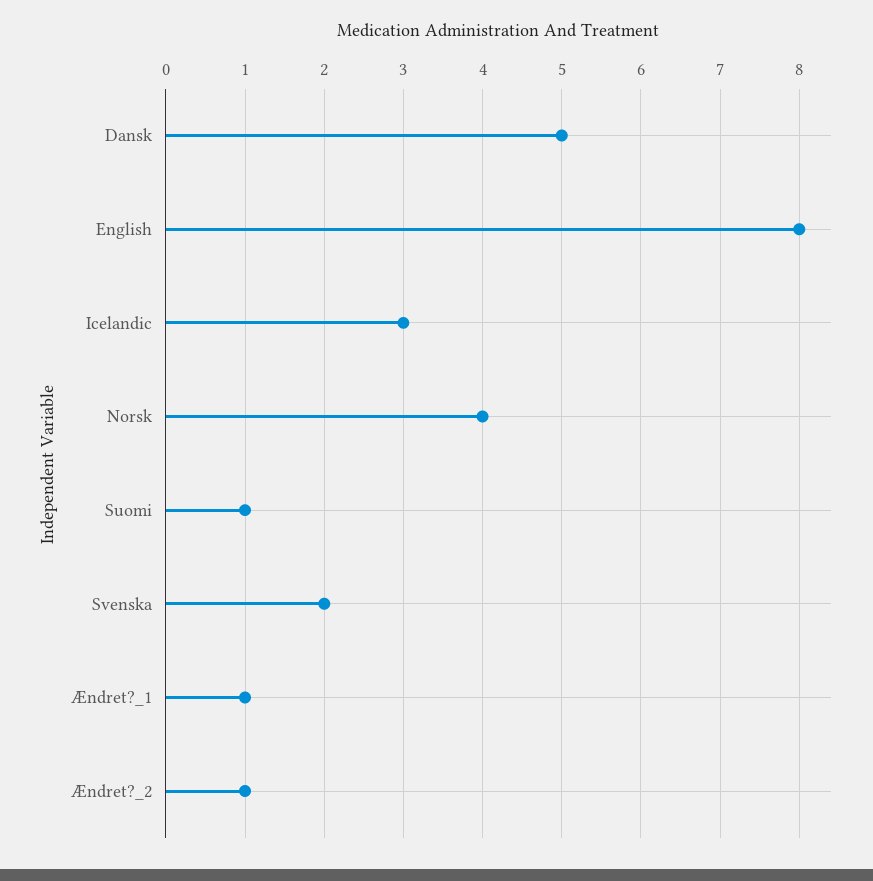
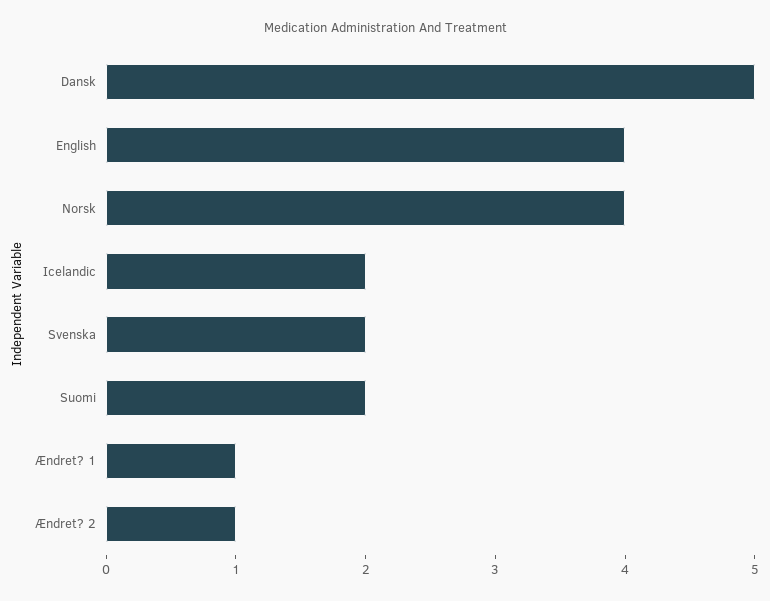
English: 8 -> 4
Icelandic: 3 -> 2
Suomi: 1 -> 2

